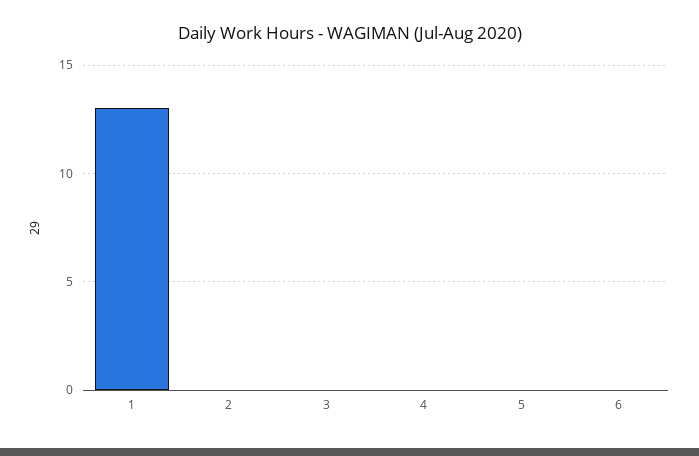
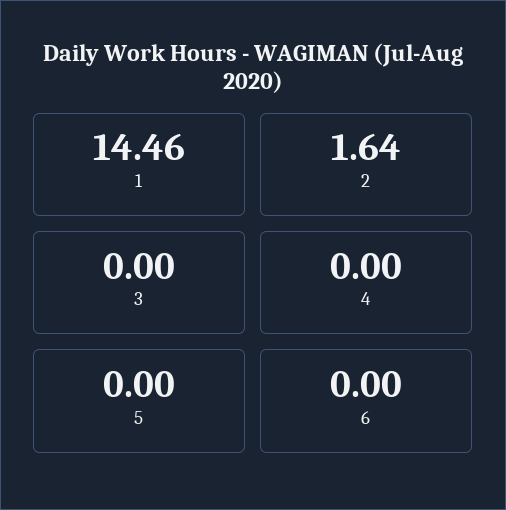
1: 13 -> 14.46
2: 0 -> 1.64

